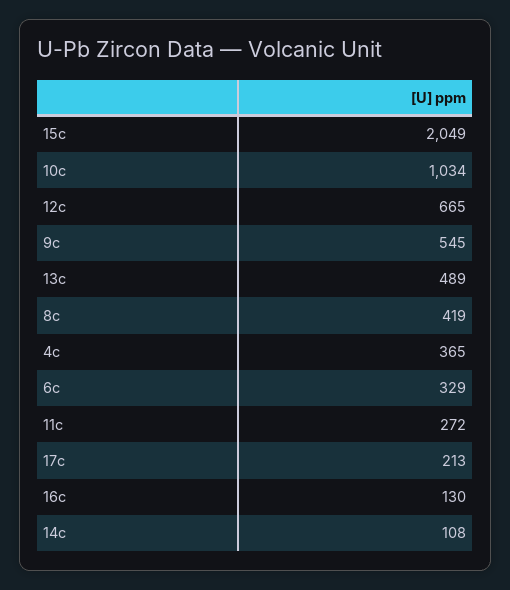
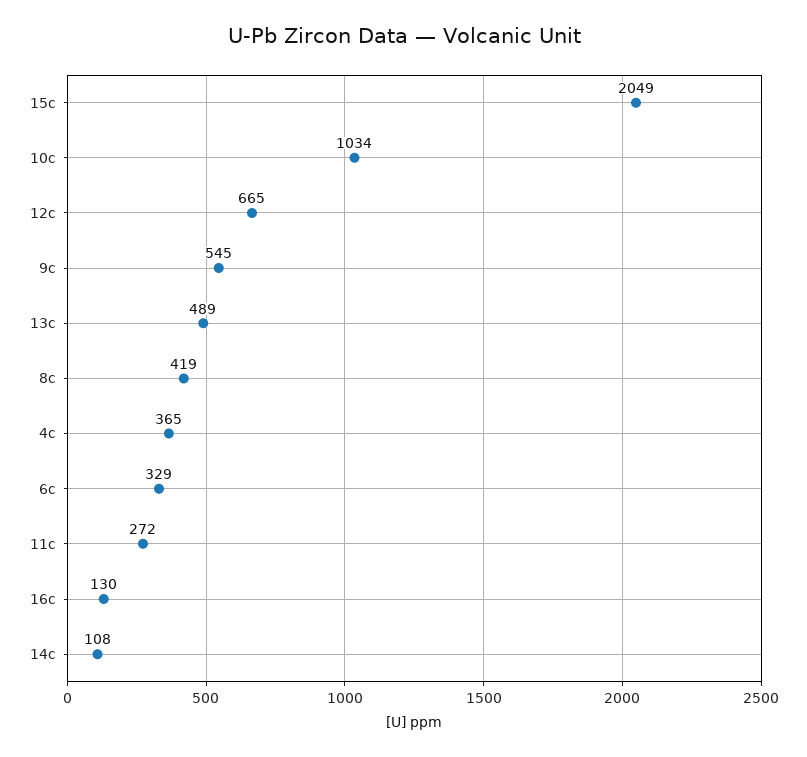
17c: 213 -> none

